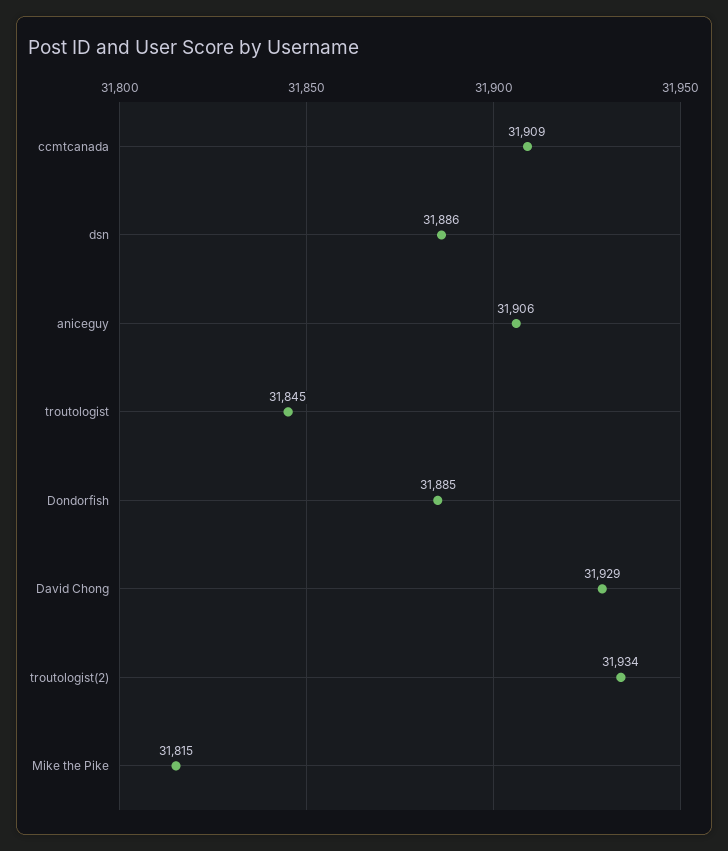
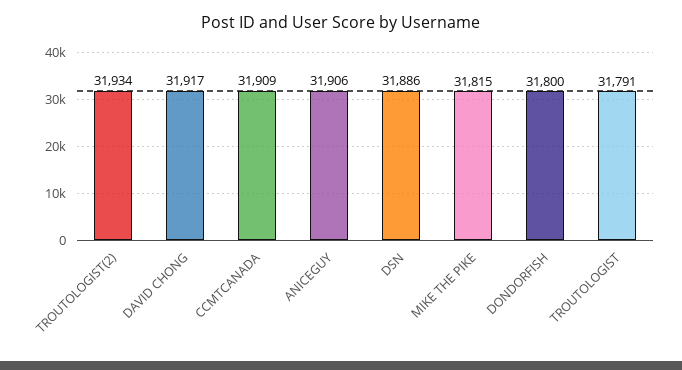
troutologist: 31845 -> 31791
Dondorfish: 31885 -> 31800
David Chong: 31929 -> 31917

